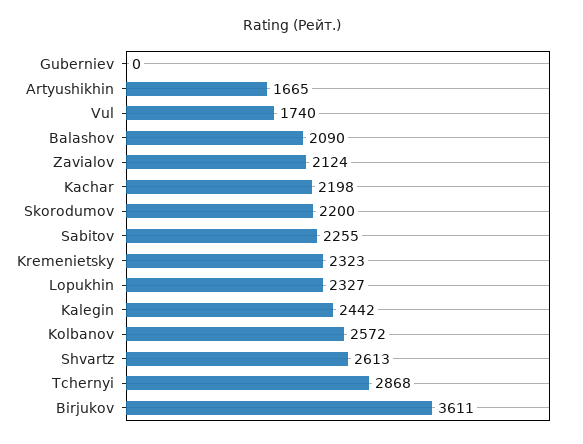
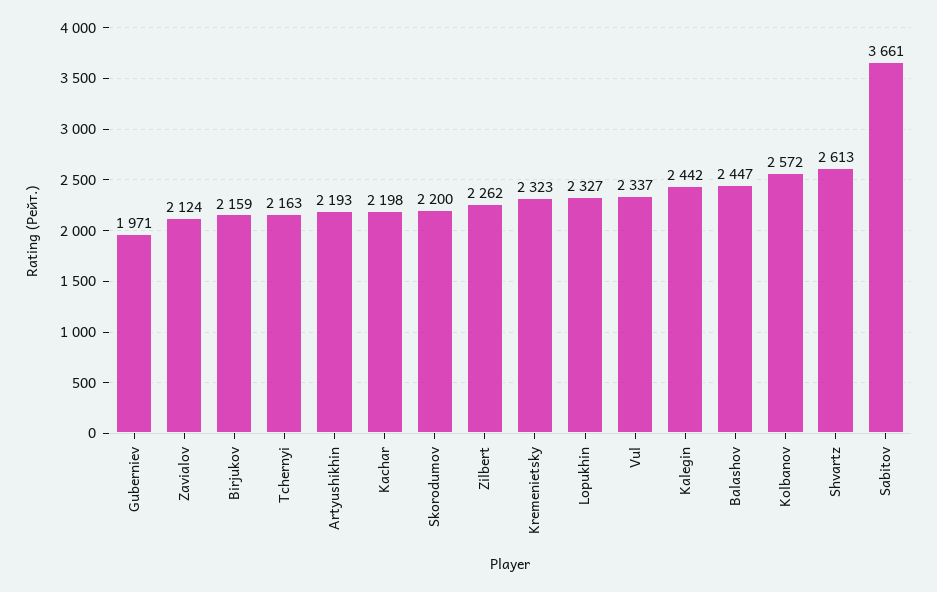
Guberniev: 0 -> 1971
Artyushikhin: 1665 -> 2193
Vul: 1740 -> 2337
Balashov: 2090 -> 2447
Sabitov: 2255 -> 3661
Tchernyi: 2868 -> 2163
Birjukov: 3611 -> 2159
Zilbert: none -> 2262

